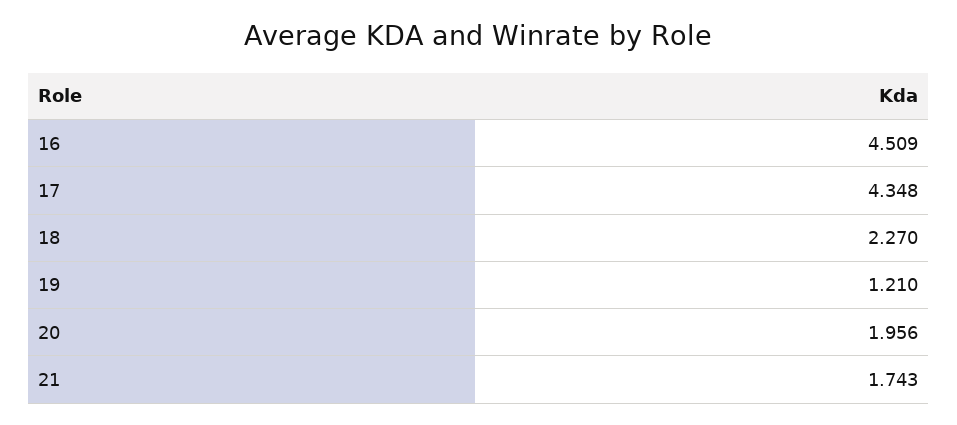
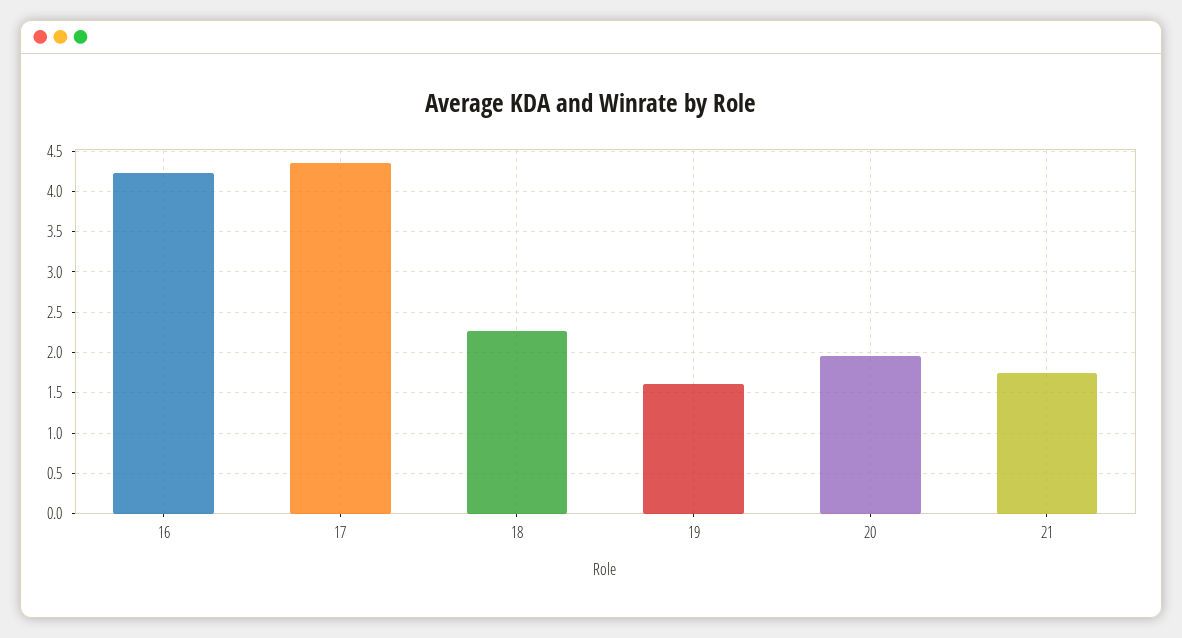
16: 4.509 -> 4.2
19: 1.21 -> 1.6

